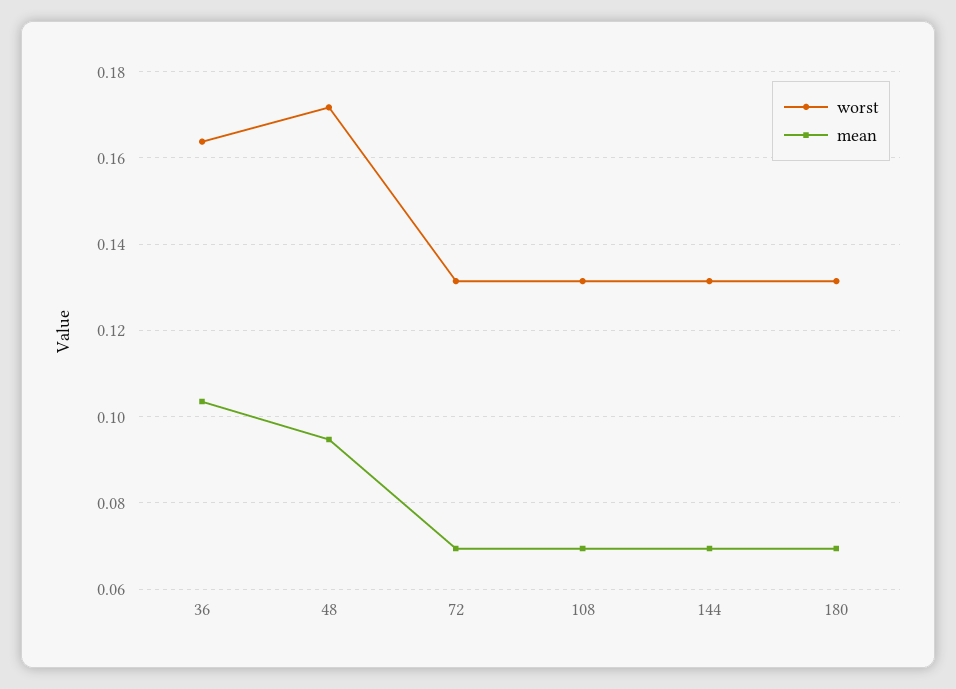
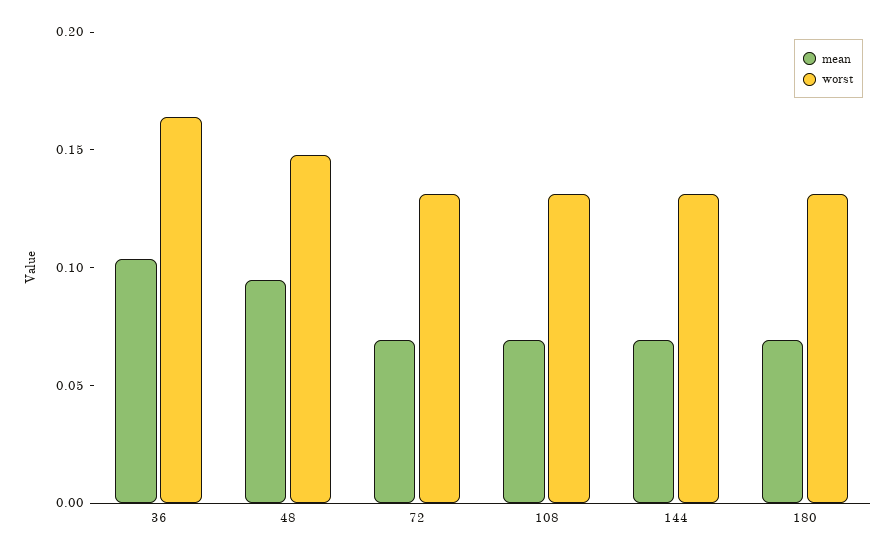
worst, 48: 0.172 -> 0.15

